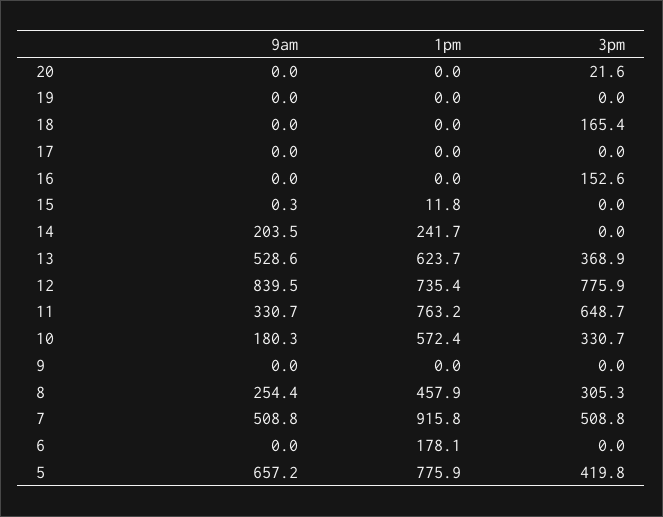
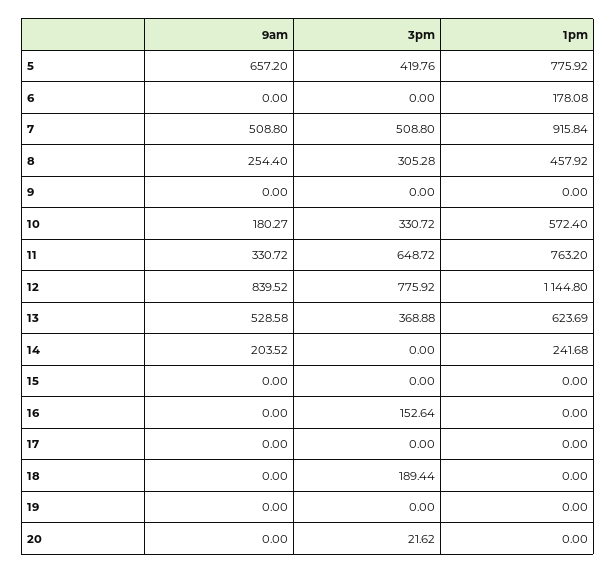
3pm, 18: 165.4 -> 189.44
9am, 15: 0.3 -> 0
1pm, 15: 11.8 -> 0
1pm, 12: 735.4 -> 1144.8

